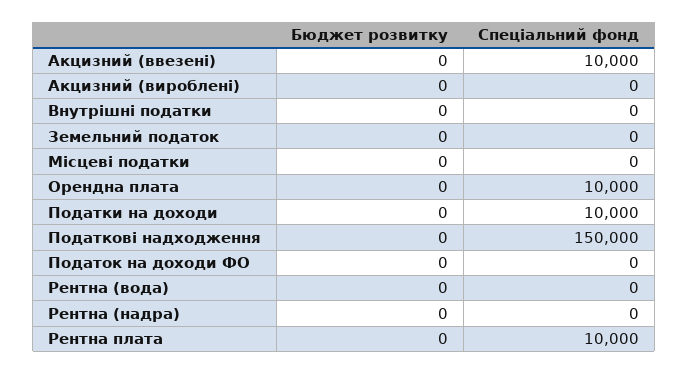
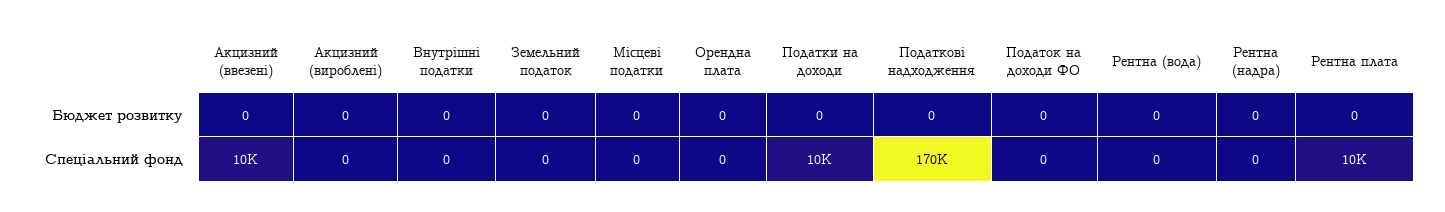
Спеціальний фонд, Орендна плата: 10000 -> 0
Спеціальний фонд, Податкові надходження: 150000 -> 170000

